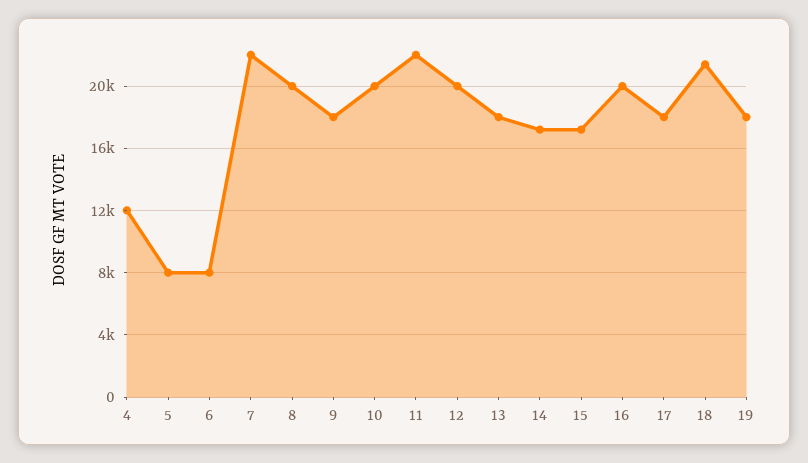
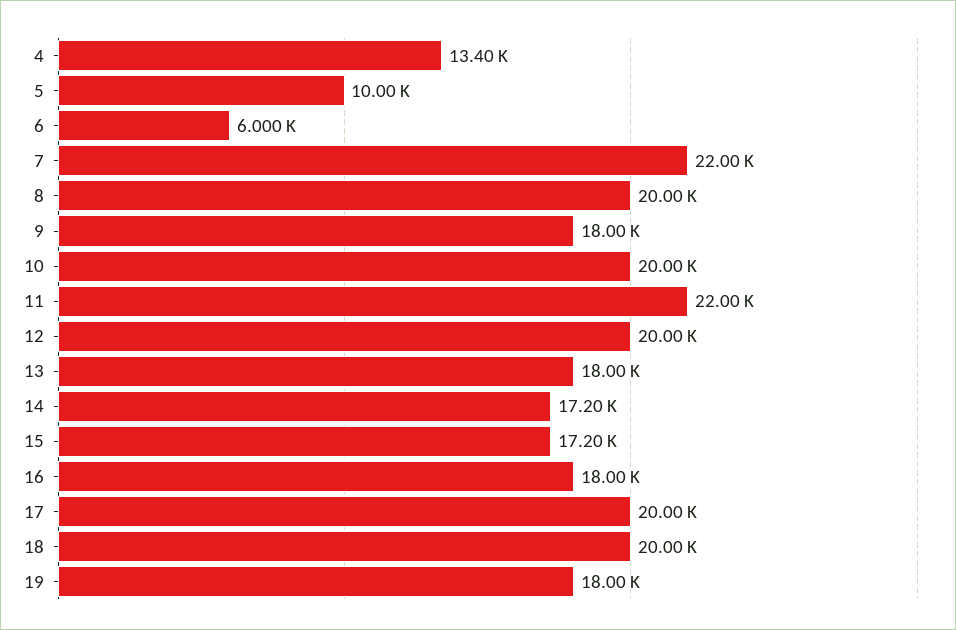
4: 12000 -> 13400
5: 8000 -> 10000
6: 8000 -> 6000
16: 20000 -> 18000
17: 18000 -> 20000
18: 21500 -> 20000

